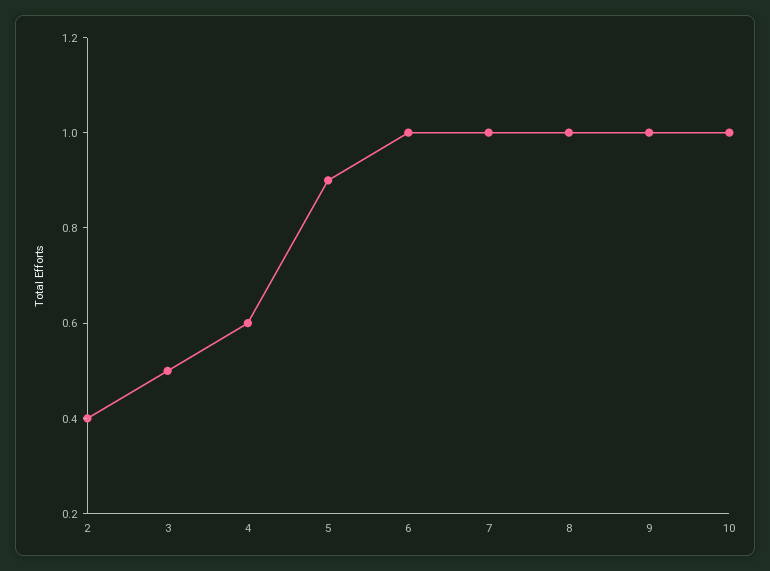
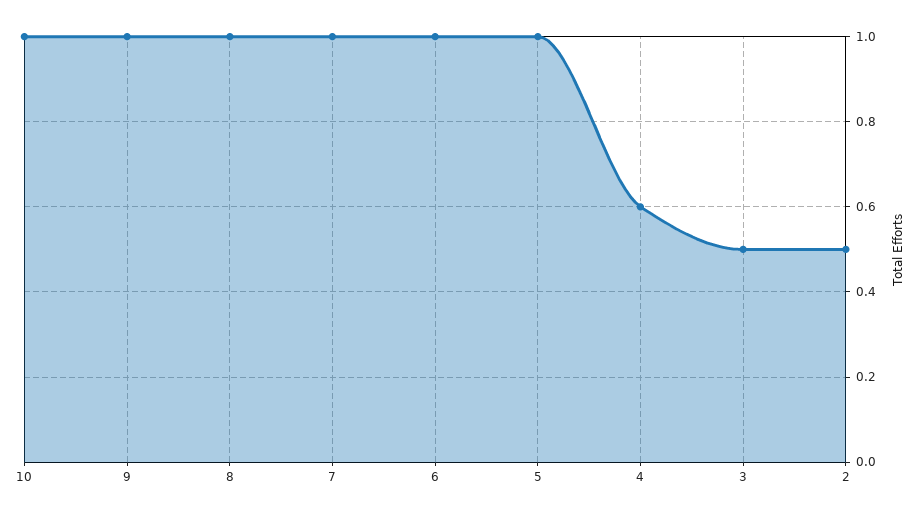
2: 0.4 -> 0.5
5: 0.9 -> 1

